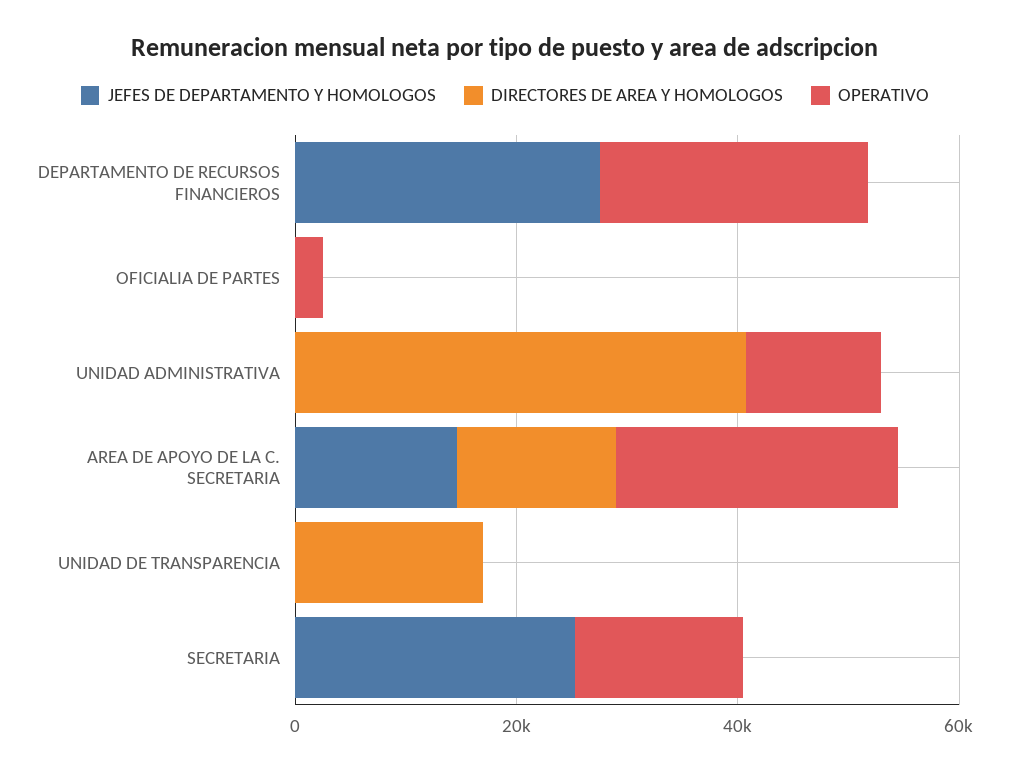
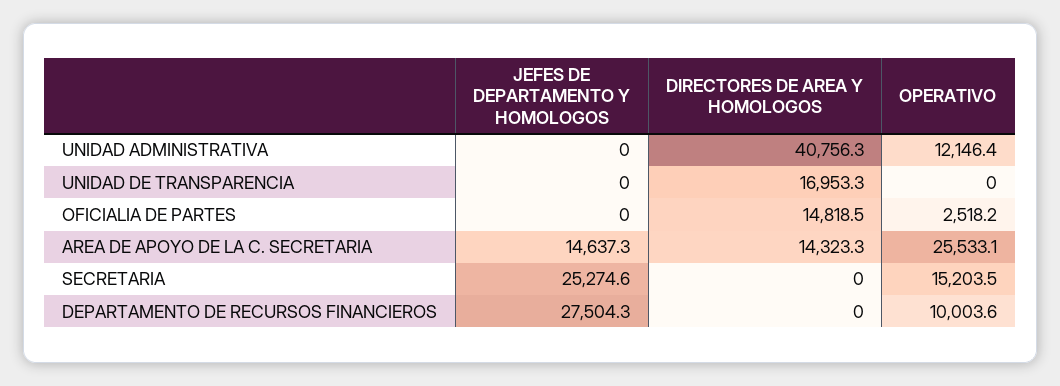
OPERATIVO, DEPARTAMENTO DE RECURSOS FINANCIEROS: 25000 -> 10003.6
DIRECTORES DE AREA Y HOMOLOGOS, OFICIALIA DE PARTES: 0 -> 14818.5

